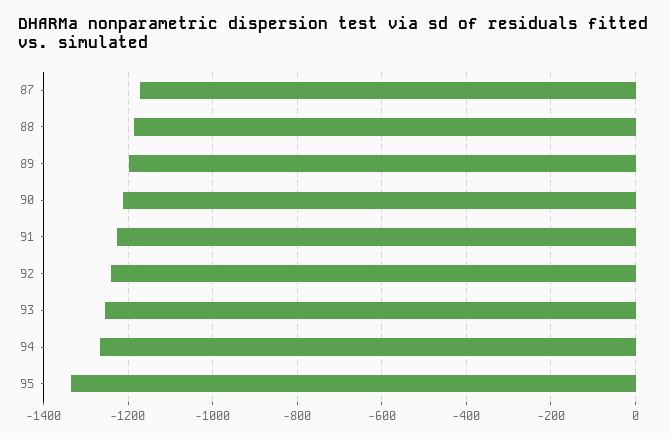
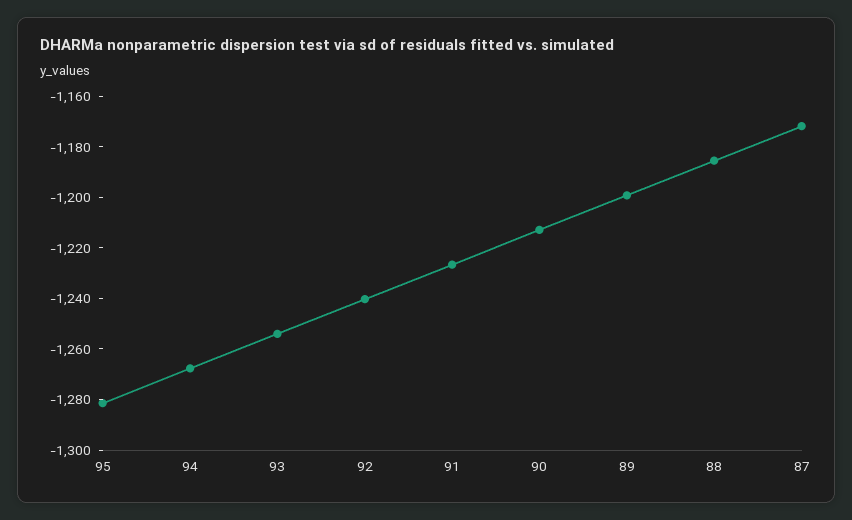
95: -1340 -> -1280

